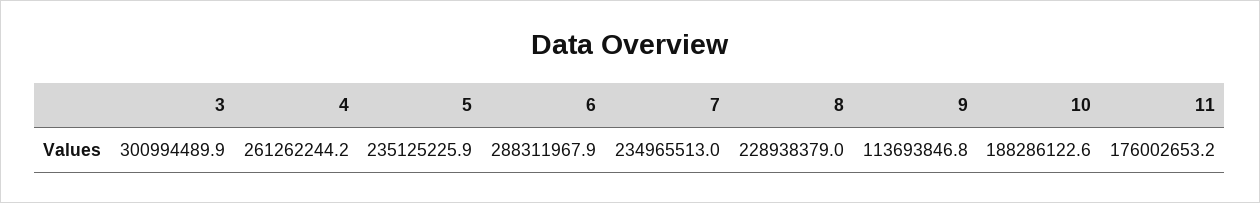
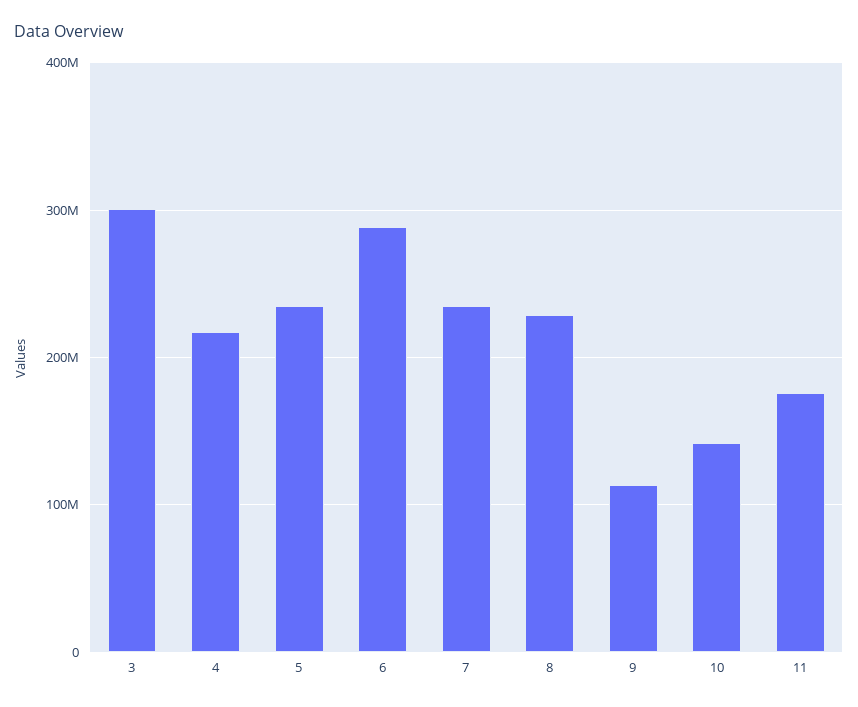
4: 261262244.2 -> 220000000
10: 188286122.6 -> 140000000

